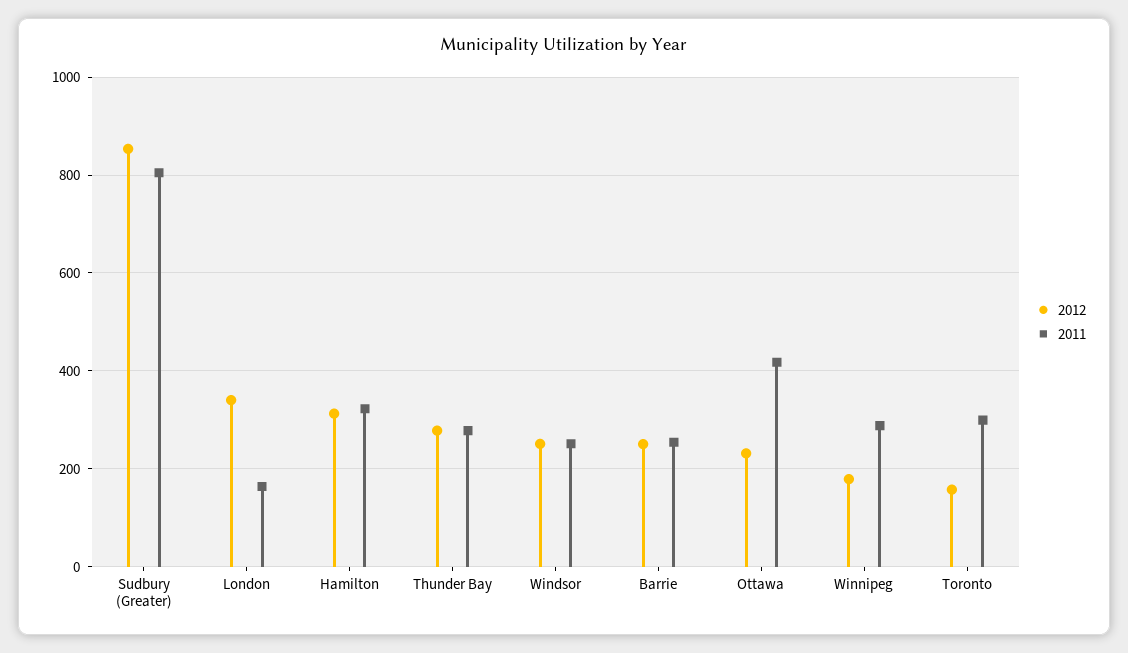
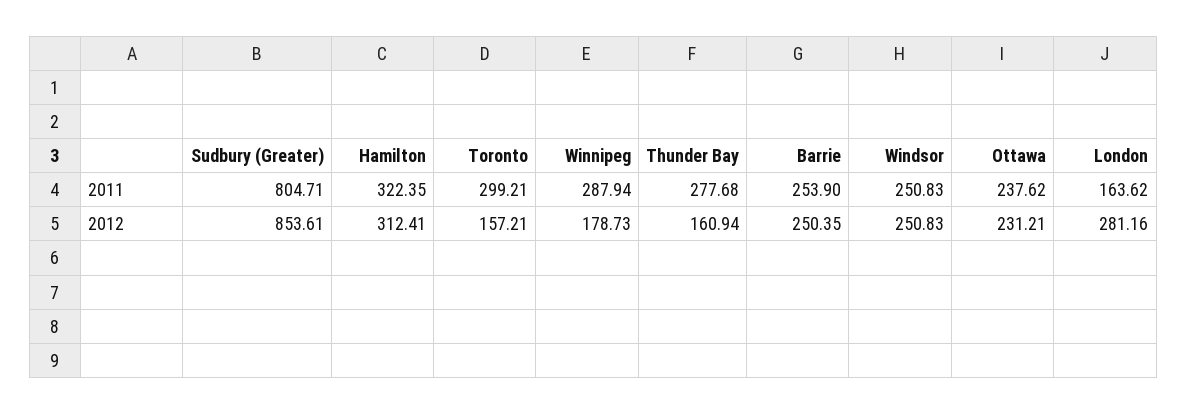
2012, London: 340 -> 281.16
2012, Thunder Bay: 280 -> 160.94
2011, Ottawa: 420 -> 237.62

